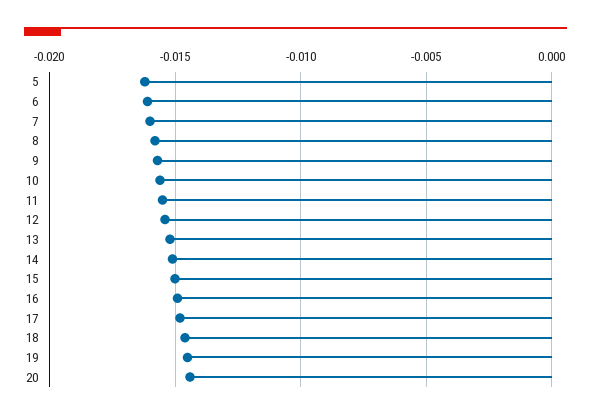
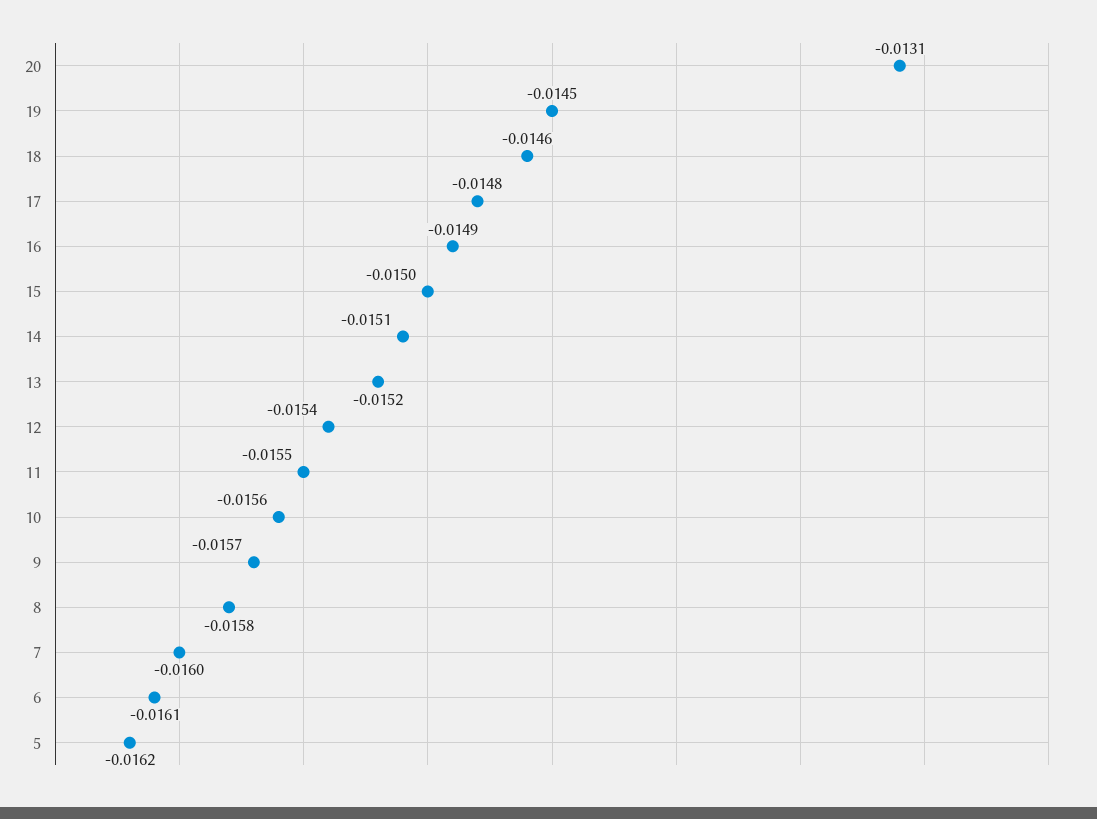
20: -0.0145 -> -0.0131

